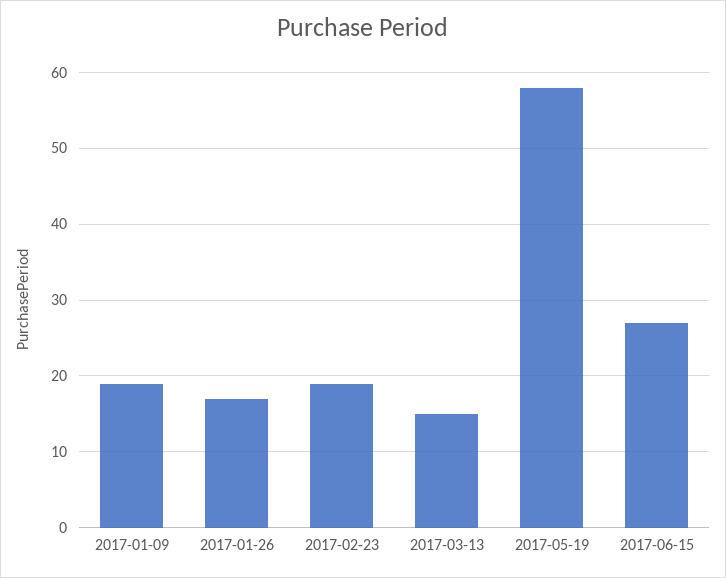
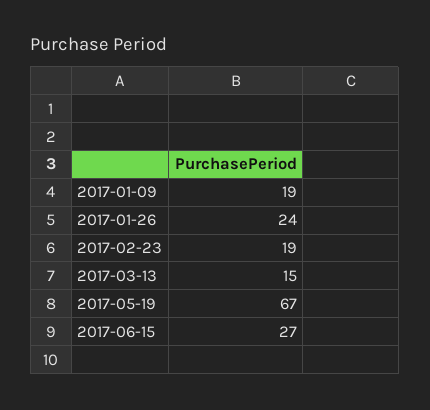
2017-01-26: 17 -> 24
2017-05-19: 58 -> 67

